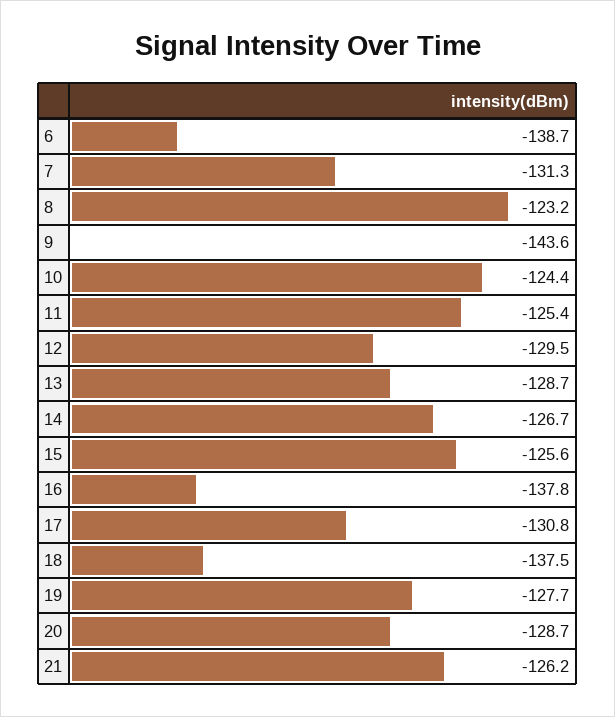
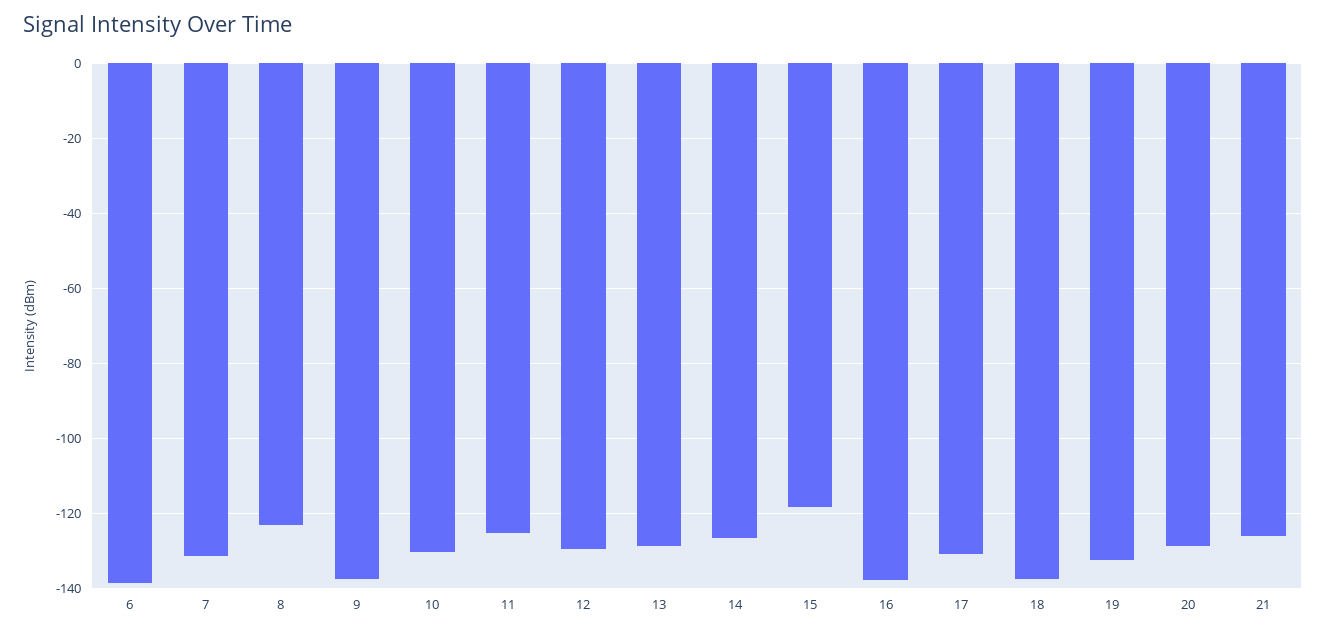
9: -143.6 -> -138
10: -124.4 -> -130
15: -125.6 -> -118
19: -127.7 -> -132

